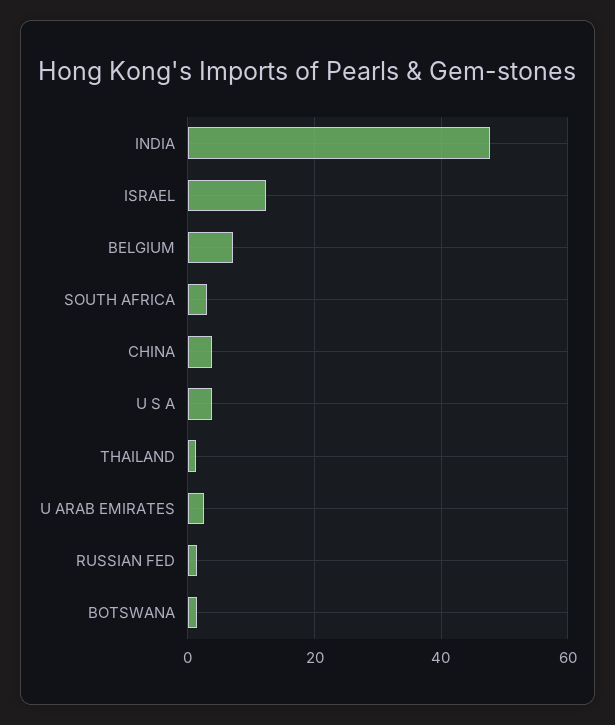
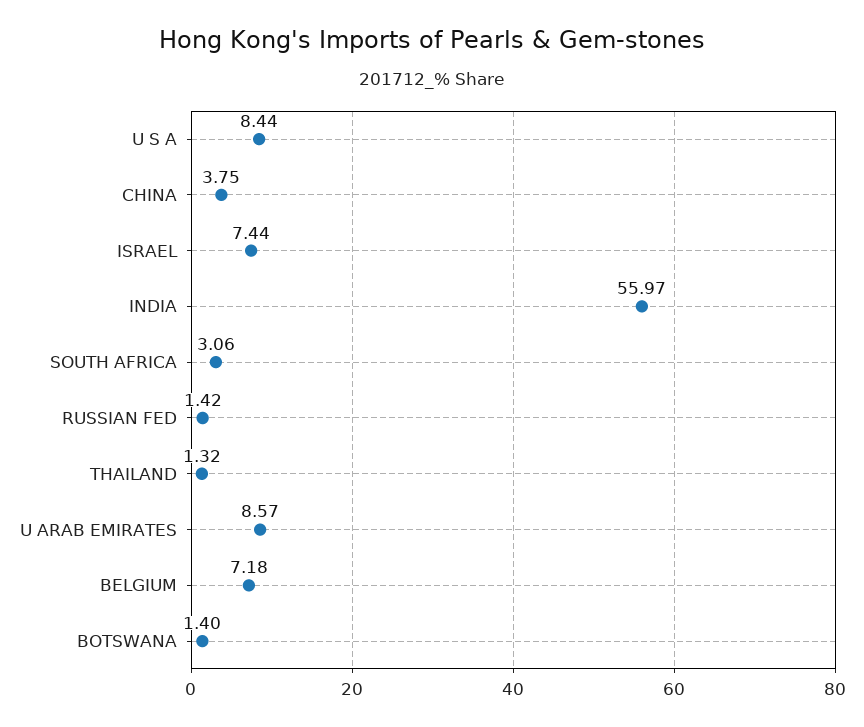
INDIA: 48 -> 55.97
ISRAEL: 12 -> 7.44
U S A: 4 -> 8.44
U ARAB EMIRATES: 2 -> 8.57

